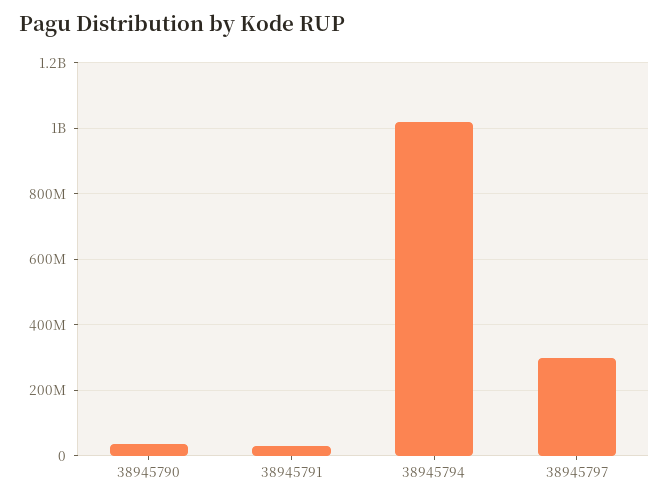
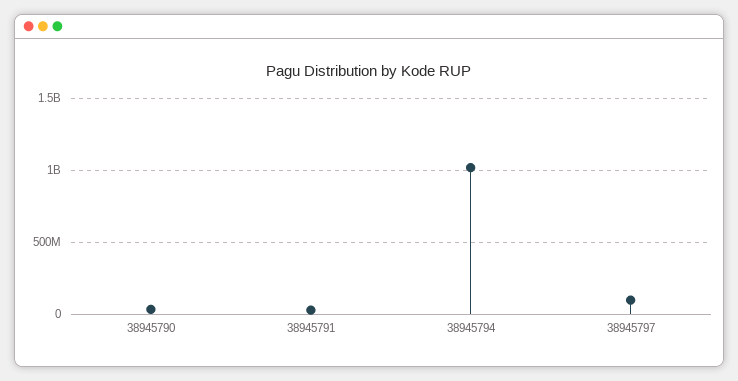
38945797: 300000000 -> 100000000

